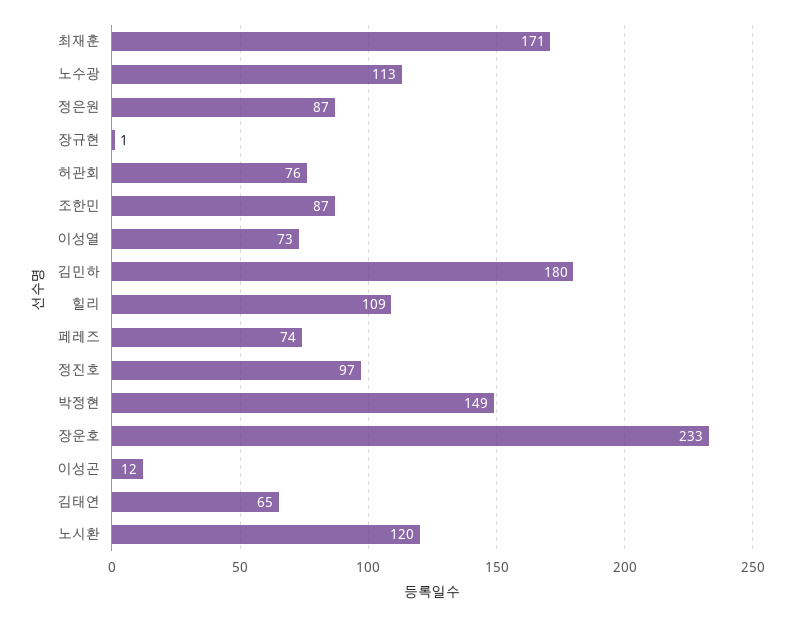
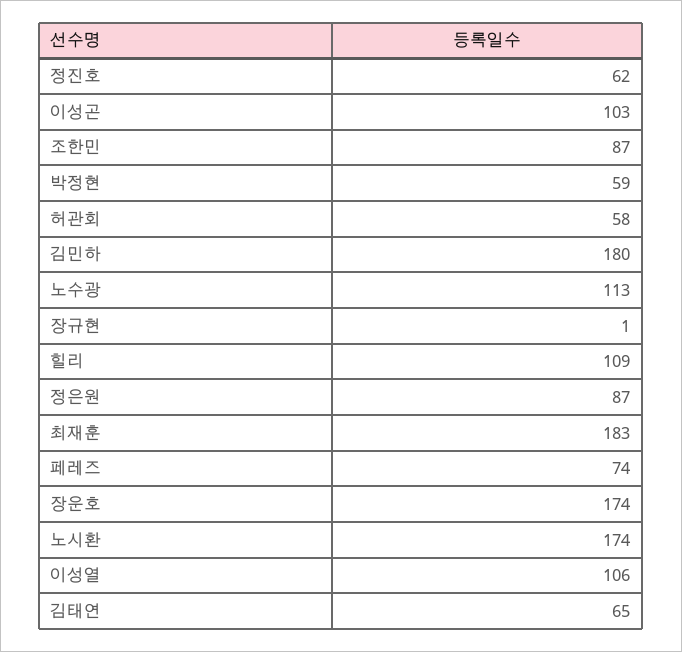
최재훈: 171 -> 183
허관회: 76 -> 58
이성열: 73 -> 106
정진호: 97 -> 62
박정현: 149 -> 59
장운호: 233 -> 174
이성곤: 12 -> 103
노시환: 120 -> 174

